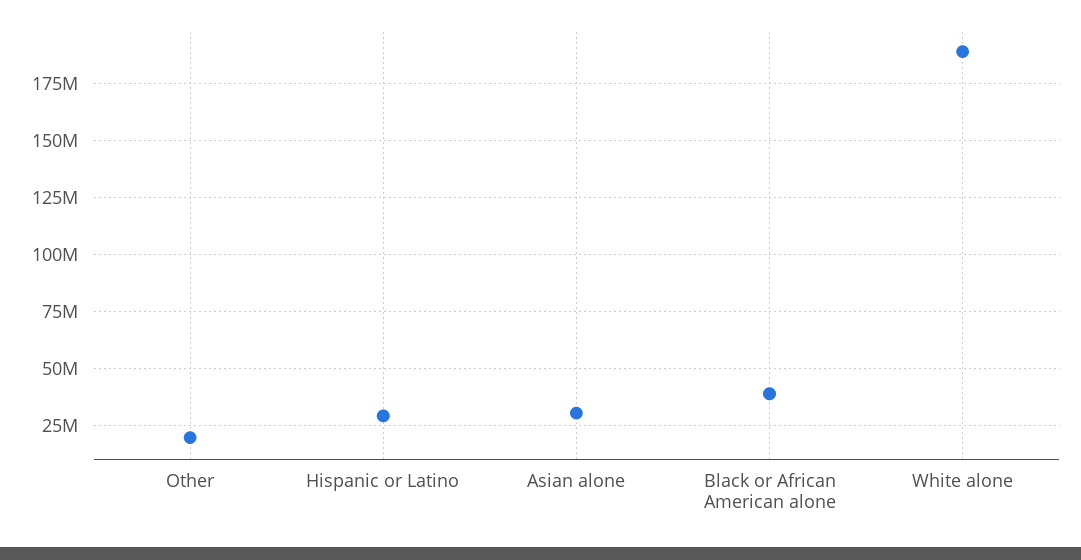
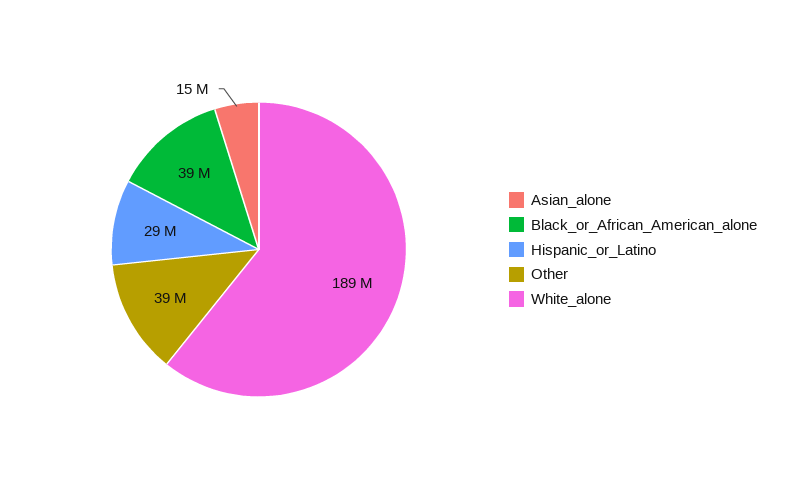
Other: 20000000 -> 39000000
Asian alone: 30000000 -> 15000000

